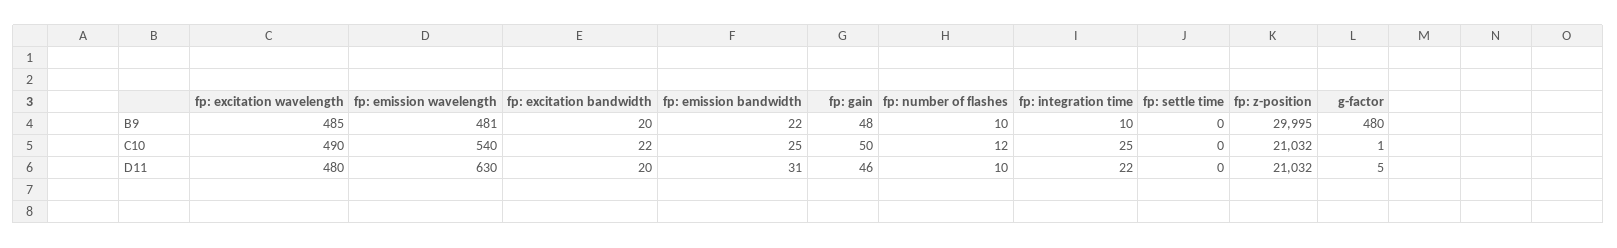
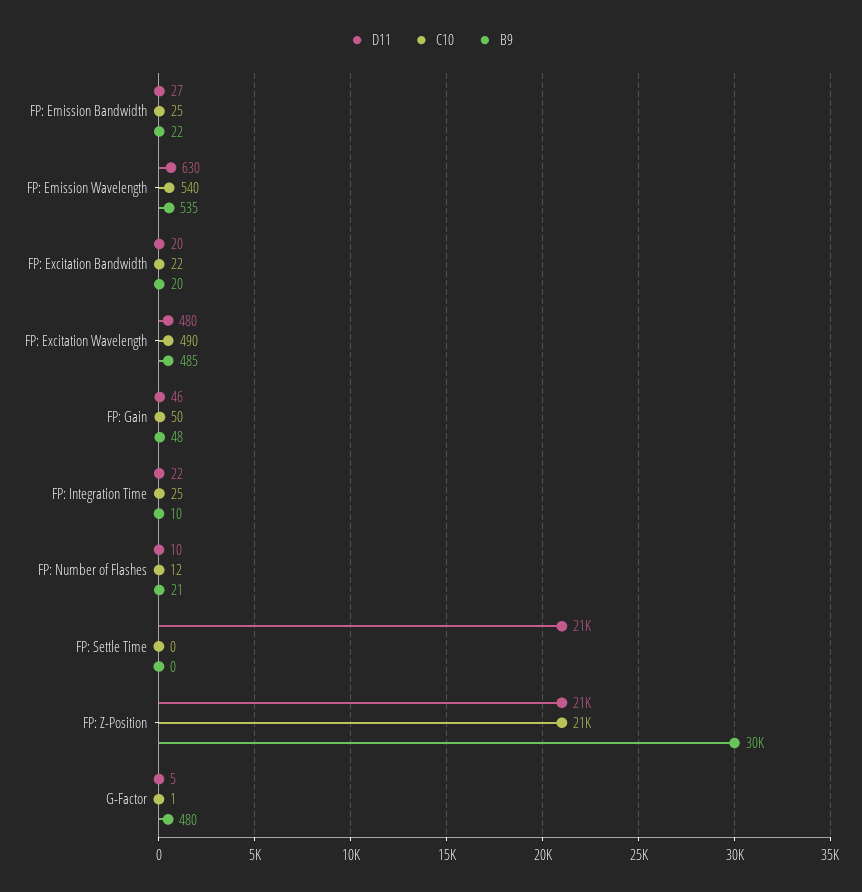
B9, fp: emission wavelength: 481 -> 535
B9, fp: number of flashes: 10 -> 21
D11, fp: emission bandwidth: 31 -> 27
D11, fp: settle time: 0 -> 21000

